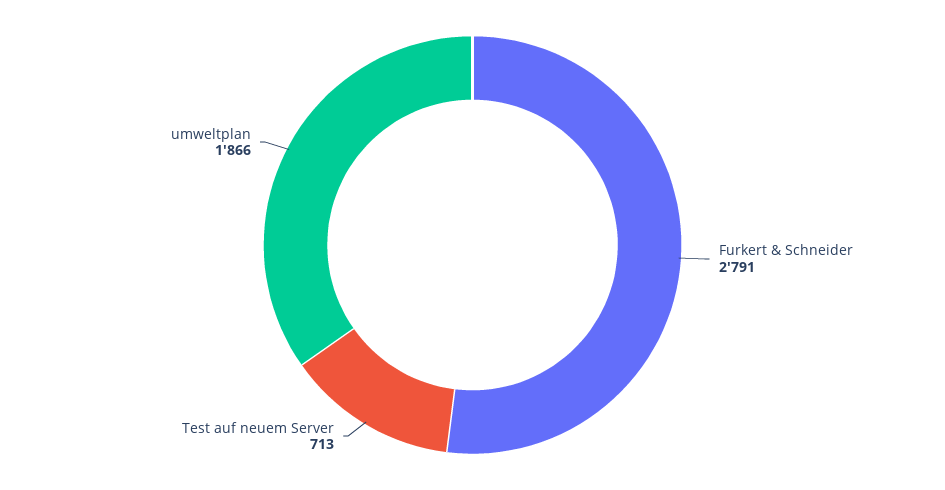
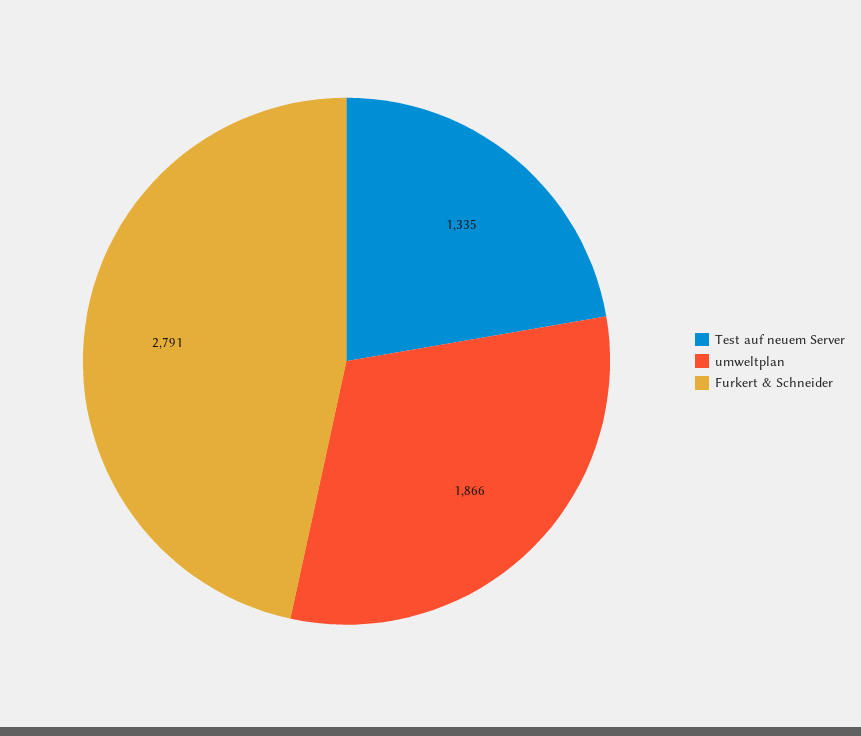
Test auf neuem Server: 713 -> 1335

